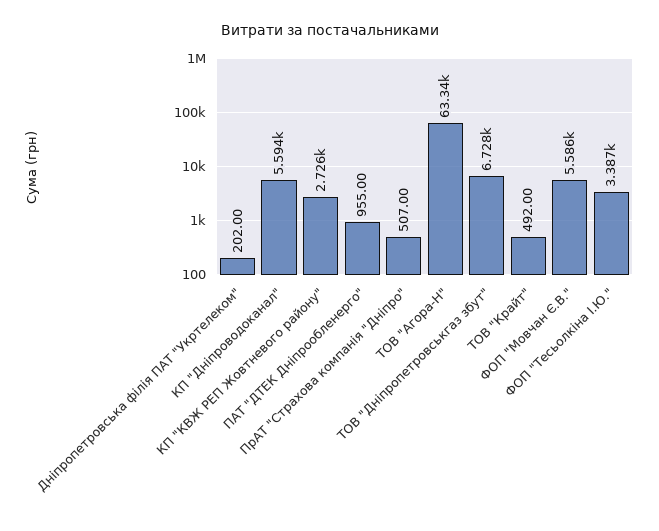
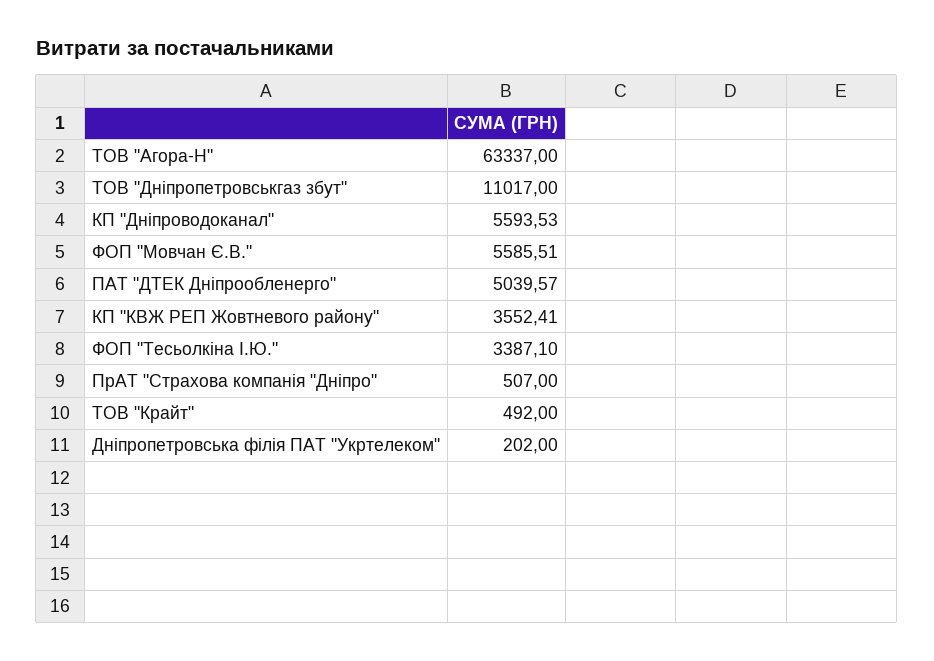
КП "КВЖ РЕП Жовтневого району": 2726 -> 3552.41
ПАТ "ДТЕК Дніпрообленерго": 955 -> 5039.57
ТОВ "Дніпропетровськгаз збут": 6728 -> 11017

